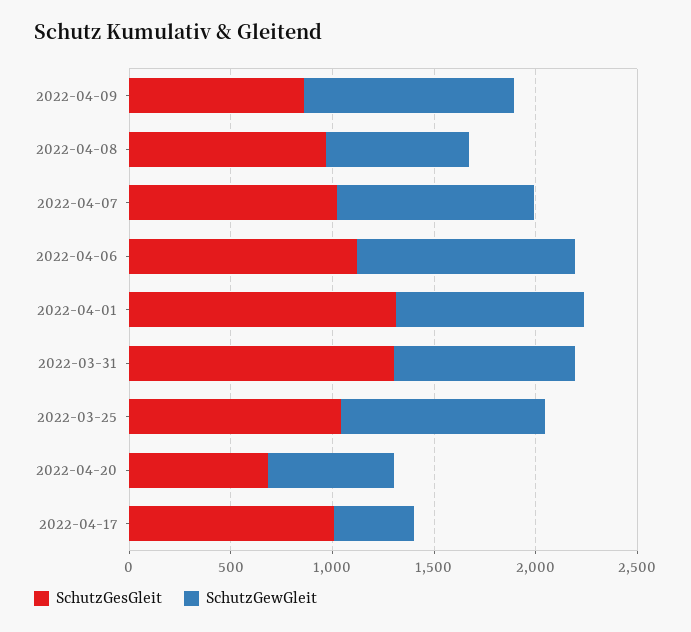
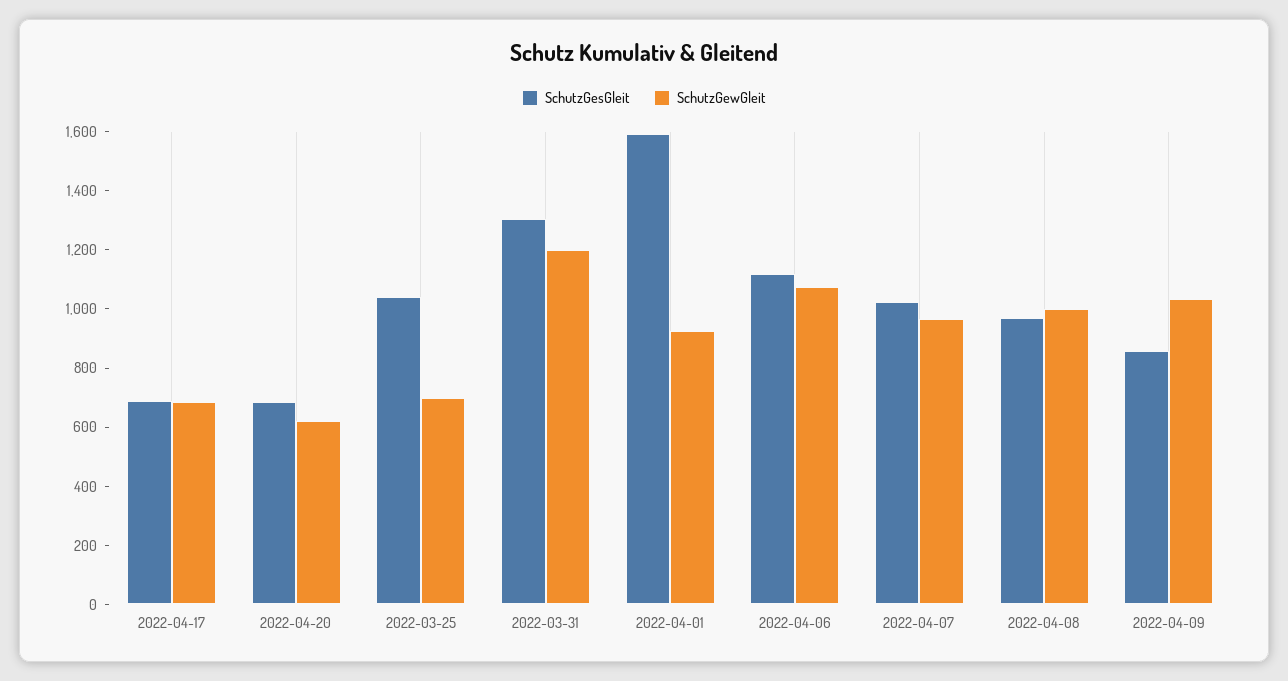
SchutzGewGleit, 2022-04-08: 700 -> 1000
SchutzGesGleit, 2022-04-01: 1300 -> 1600
SchutzGewGleit, 2022-03-31: 900 -> 1200
SchutzGewGleit, 2022-03-25: 1000 -> 700
SchutzGesGleit, 2022-04-17: 1000 -> 700
SchutzGewGleit, 2022-04-17: 400 -> 700

